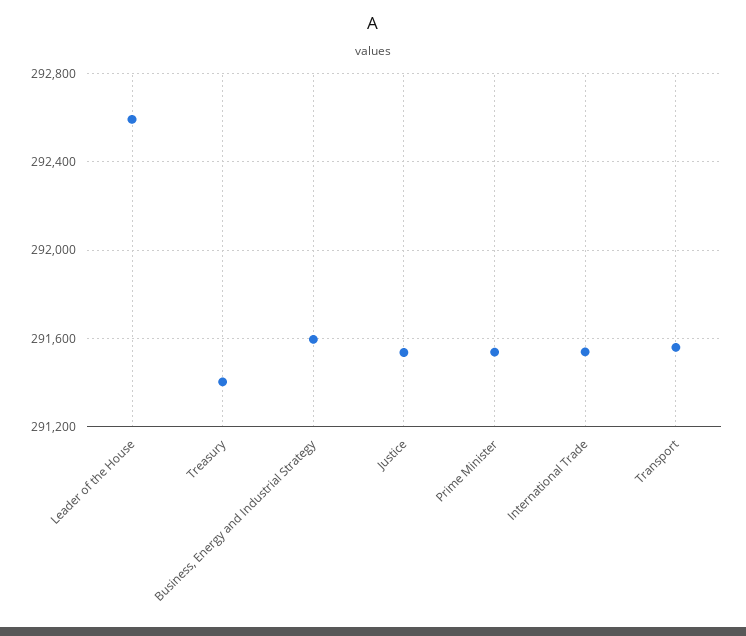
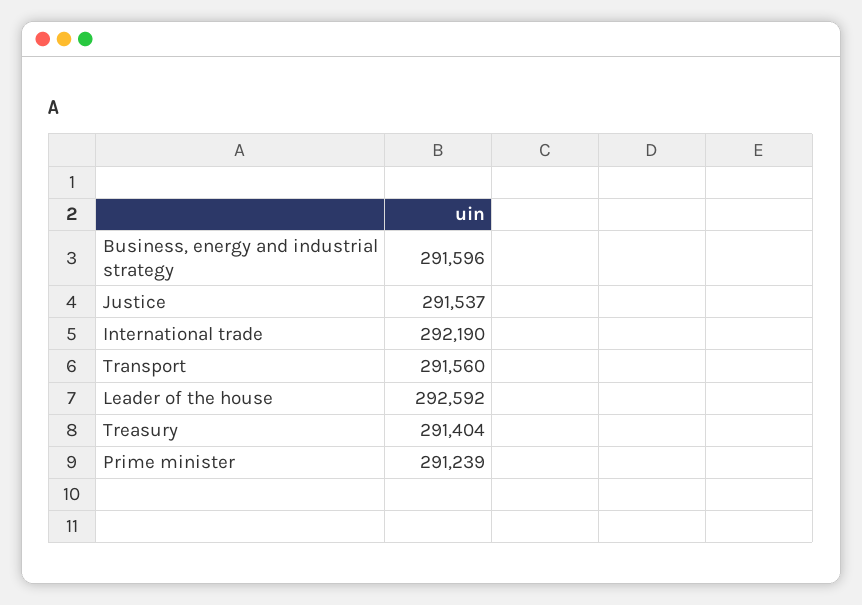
Prime Minister: 291550 -> 291239
International Trade: 291550 -> 292190

